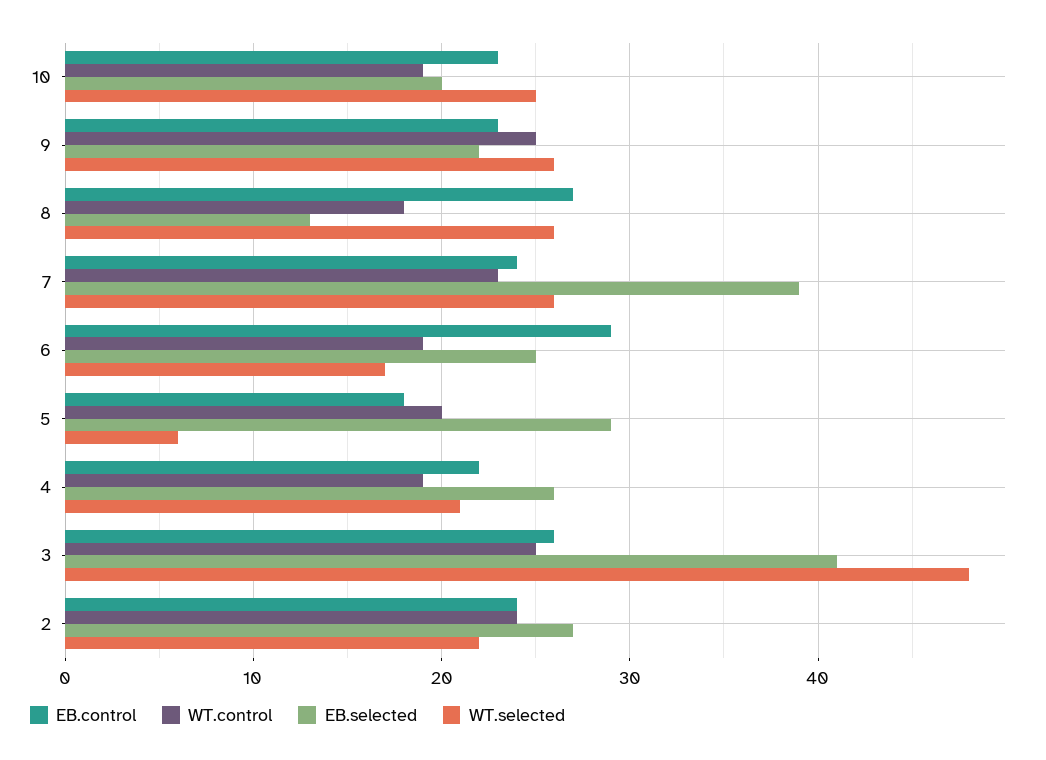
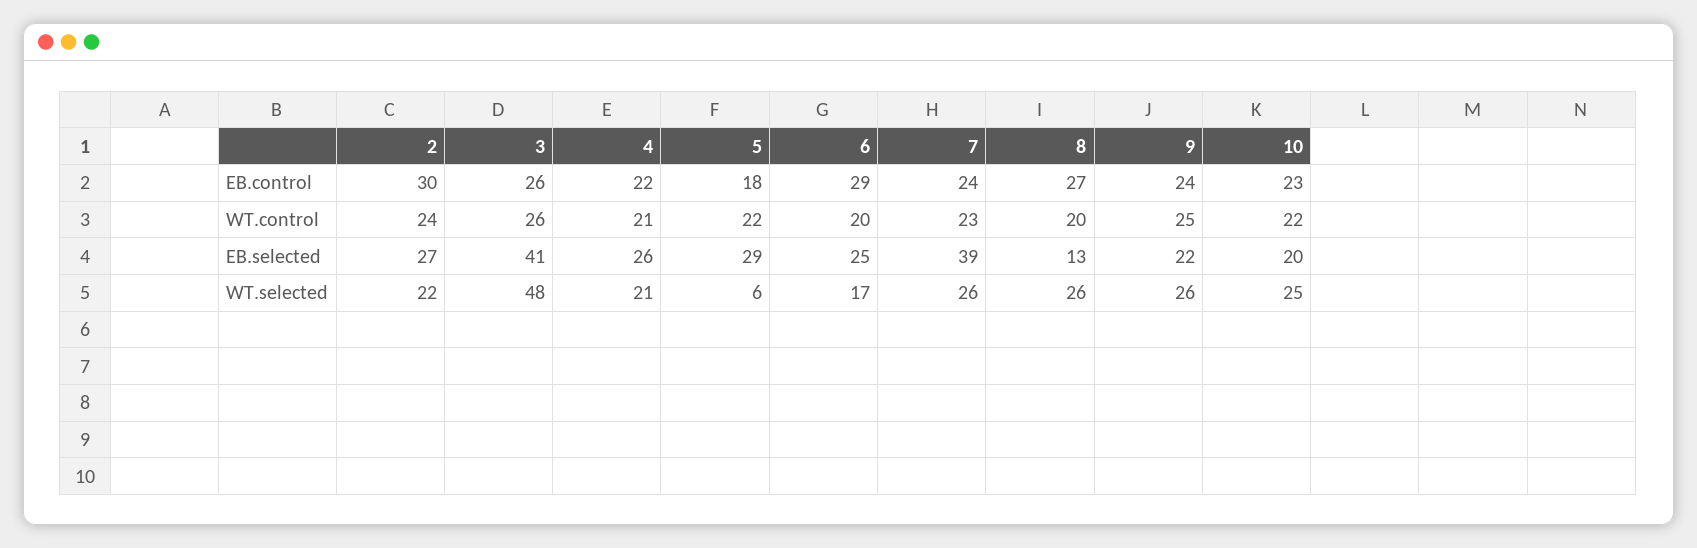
WT.control, 10: 19 -> 22
EB.control, 9: 23 -> 24
WT.control, 8: 18 -> 20
WT.control, 6: 19 -> 20
WT.control, 5: 20 -> 22
WT.control, 4: 19 -> 21
WT.control, 3: 25 -> 26
EB.control, 2: 24 -> 30

